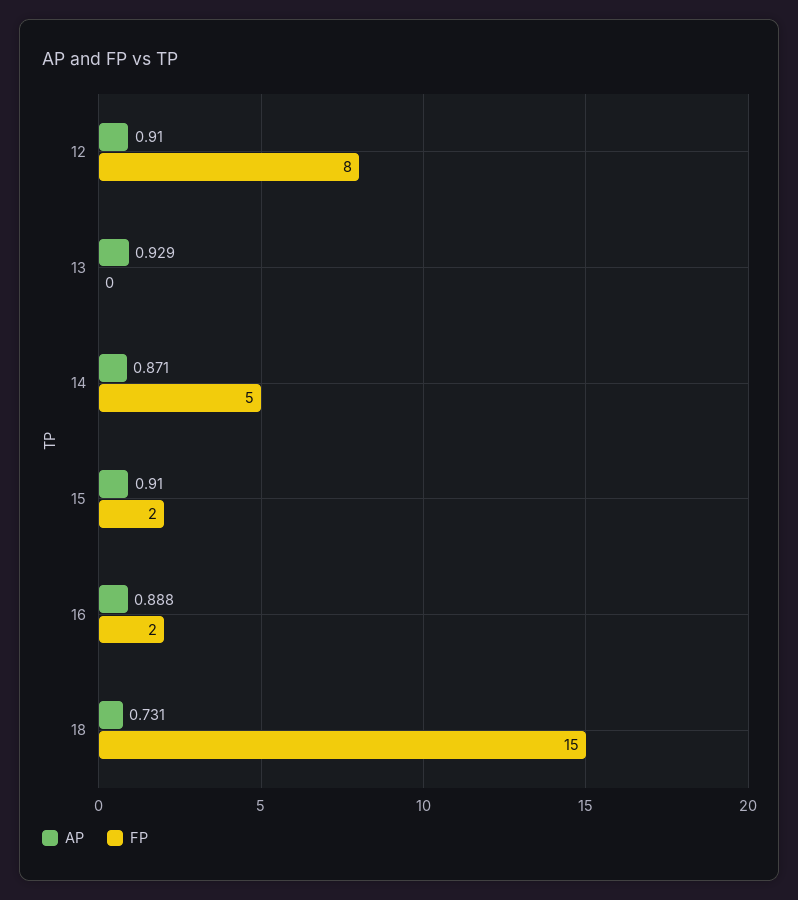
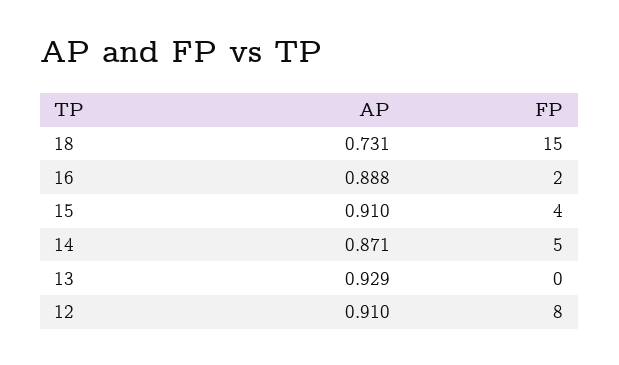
FP, 15: 2 -> 4

